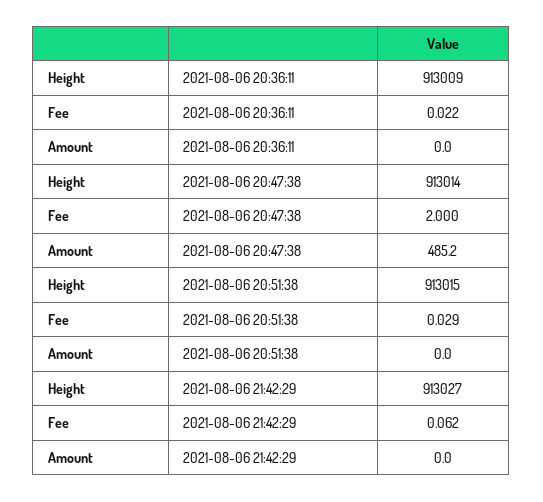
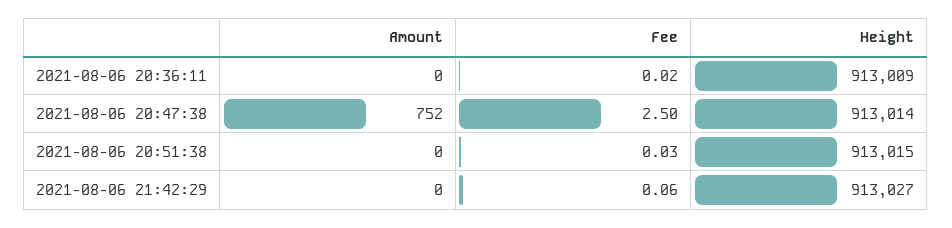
Fee, 2021-08-06 20:47:38: 2 -> 2.5
Amount, 2021-08-06 20:47:38: 485.2 -> 752

